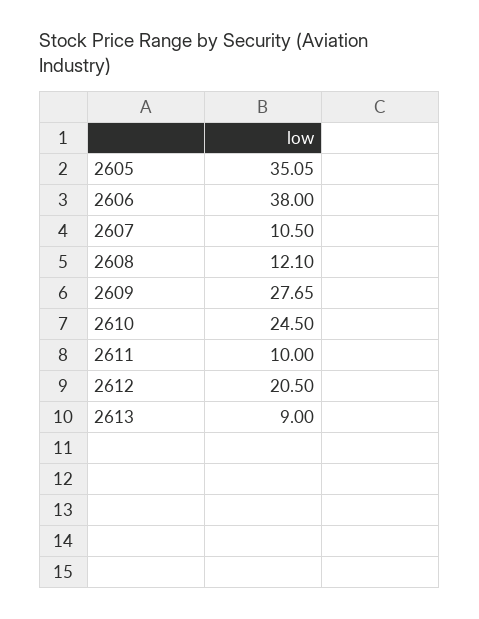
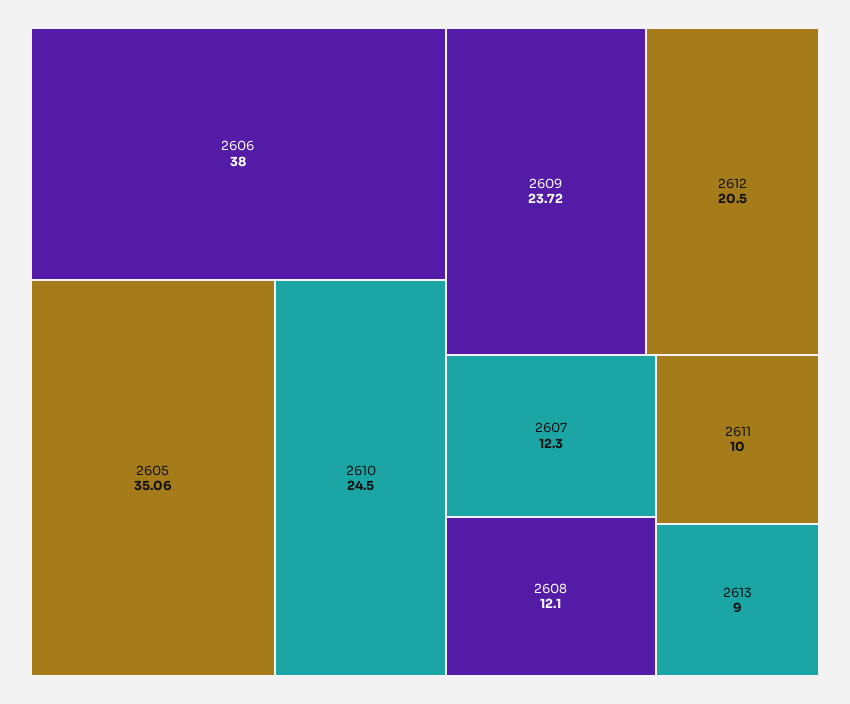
2605: 35.05 -> 35.06
2607: 10.5 -> 12.3
2609: 27.65 -> 23.72

